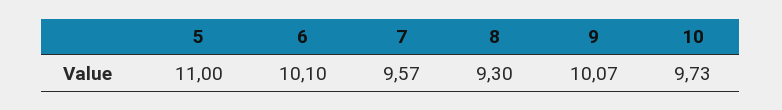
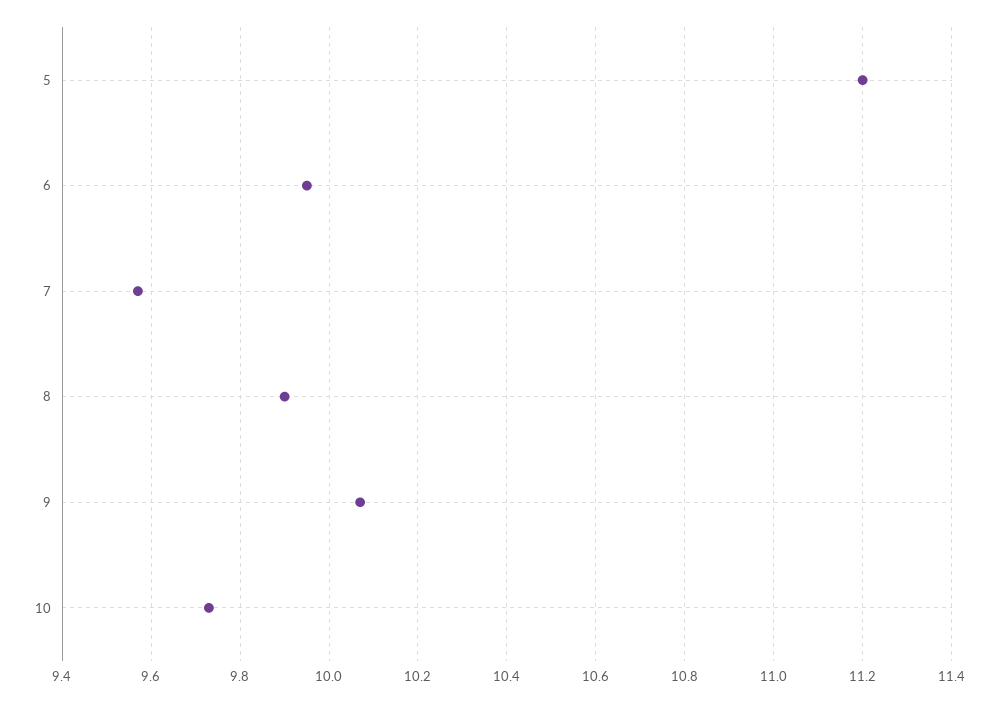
5: 11 -> 11.2
6: 10.1 -> 9.95
8: 9.3 -> 9.9

